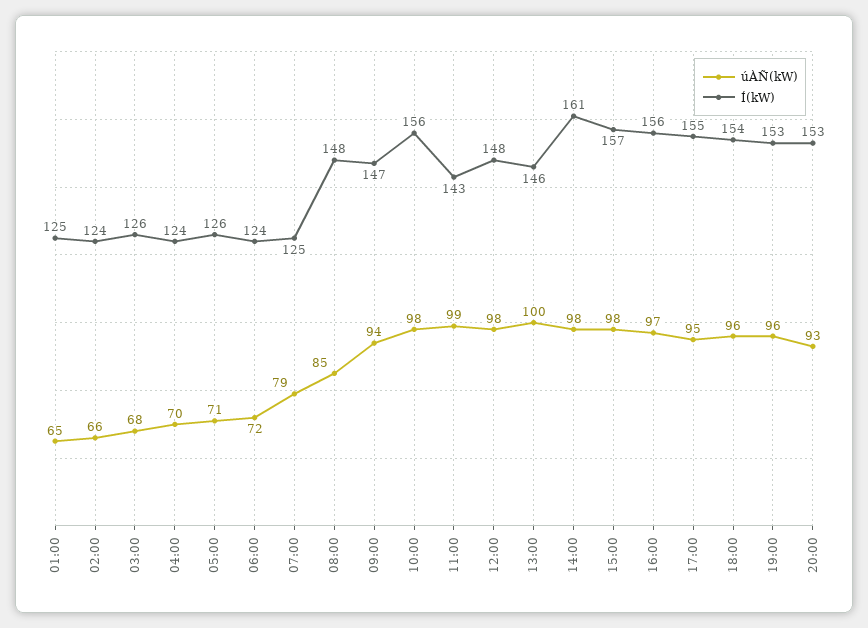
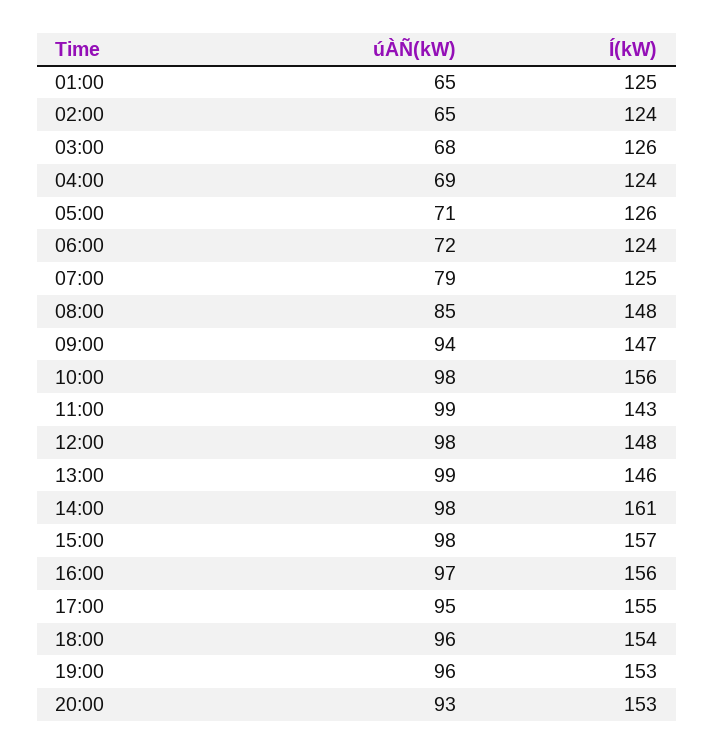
úÀÑ(kW), 02:00: 66 -> 65
úÀÑ(kW), 04:00: 70 -> 69
úÀÑ(kW), 13:00: 100 -> 99

